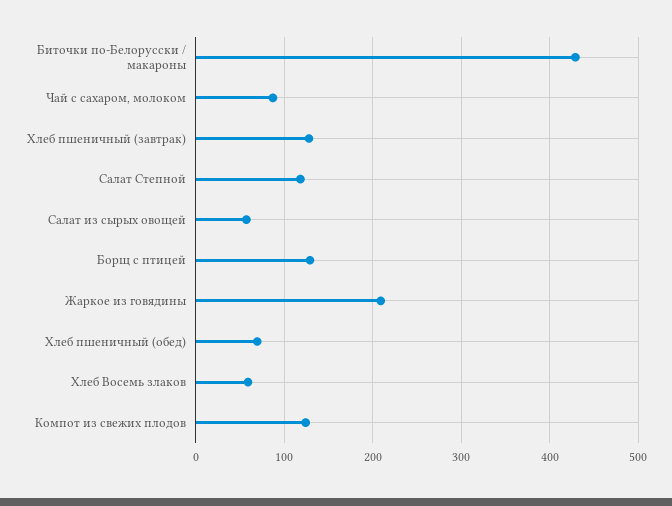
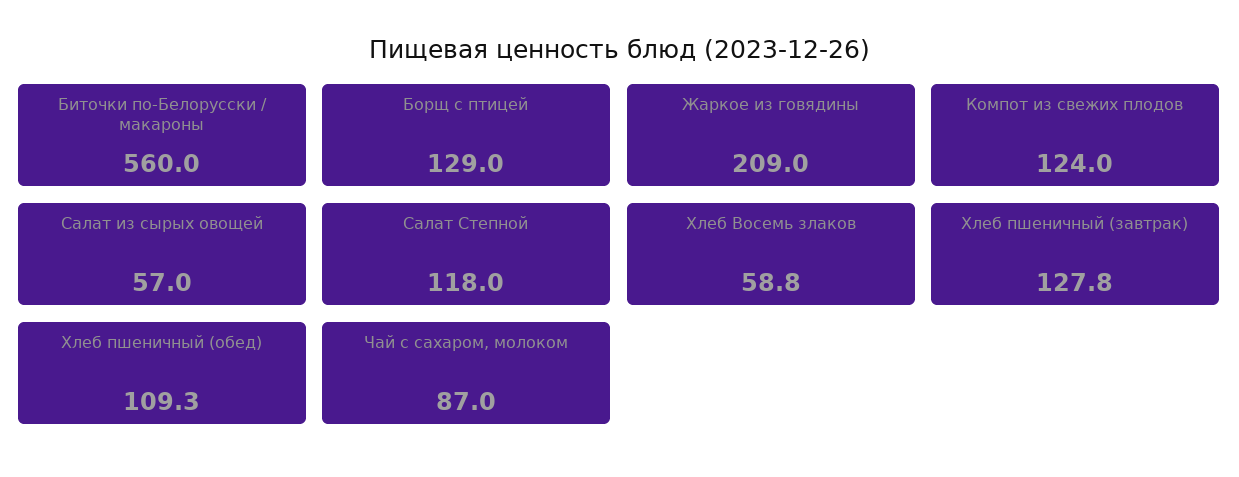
Биточки по-Белорусски / макароны: 430 -> 560
Хлеб пшеничный (обед): 70 -> 109.3

